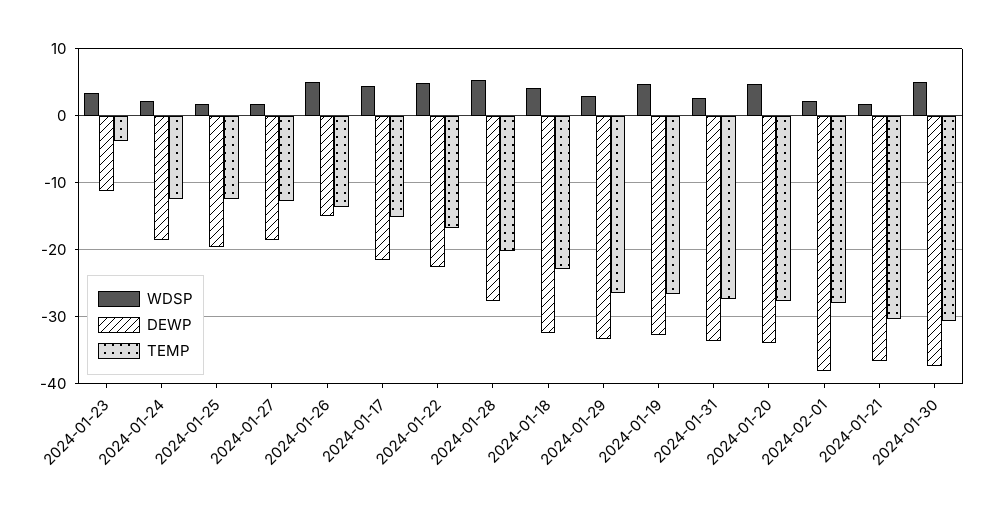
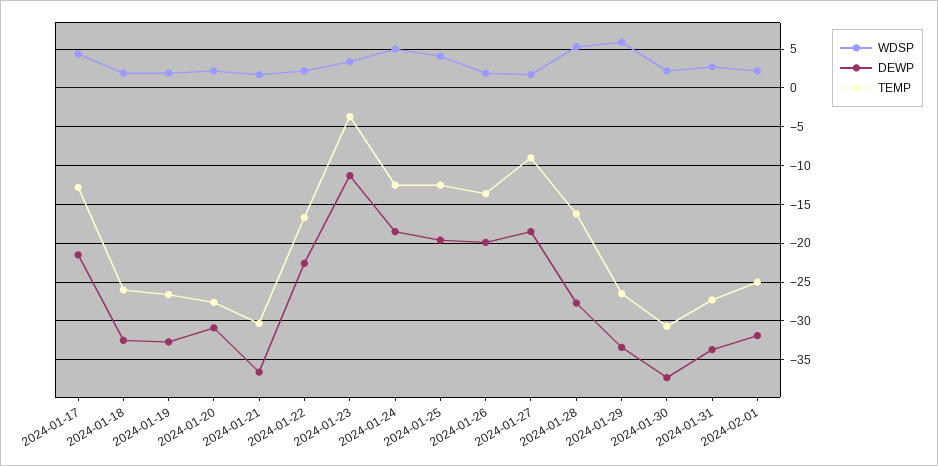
WDSP, 2024-01-24: 2 -> 5
WDSP, 2024-01-25: 2 -> 4
TEMP, 2024-01-27: -13 -> -9
WDSP, 2024-01-26: 5 -> 2
DEWP, 2024-01-26: -15 -> -20
TEMP, 2024-01-17: -15 -> -13
WDSP, 2024-01-22: 5 -> 2
TEMP, 2024-01-28: -20 -> -16
WDSP, 2024-01-18: 4 -> 2
TEMP, 2024-01-18: -23 -> -26
WDSP, 2024-01-29: 3 -> 6
WDSP, 2024-01-19: 5 -> 2
WDSP, 2024-01-20: 5 -> 2
DEWP, 2024-01-20: -34 -> -31
DEWP, 2024-02-01: -38 -> -32
TEMP, 2024-02-01: -28 -> -25
WDSP, 2024-01-30: 5 -> 2

